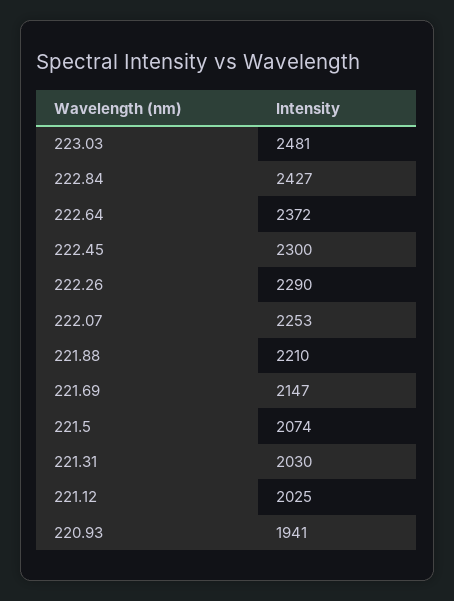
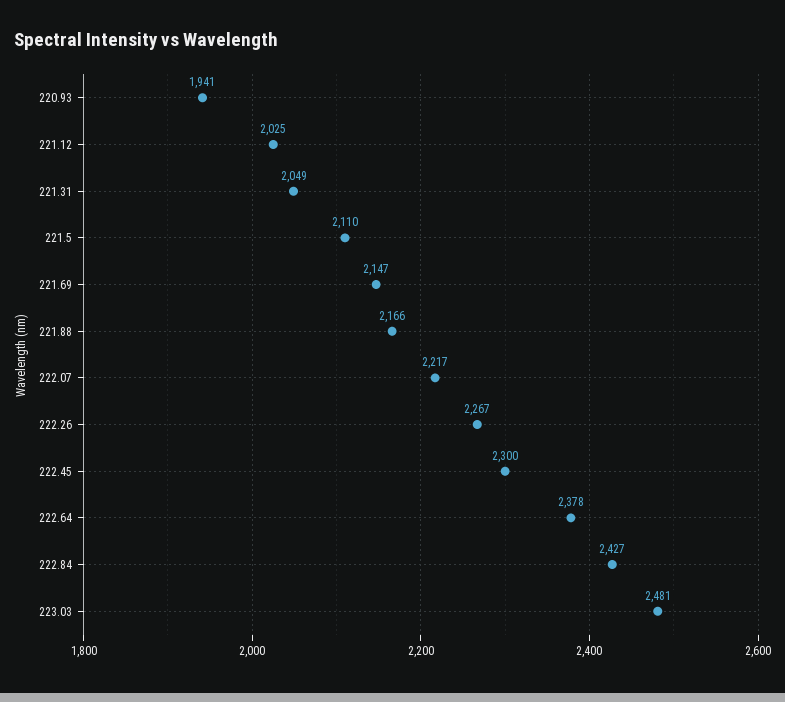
222.64: 2372 -> 2378
222.26: 2290 -> 2267
222.07: 2253 -> 2217
221.88: 2210 -> 2166
221.5: 2074 -> 2110
221.31: 2030 -> 2049

